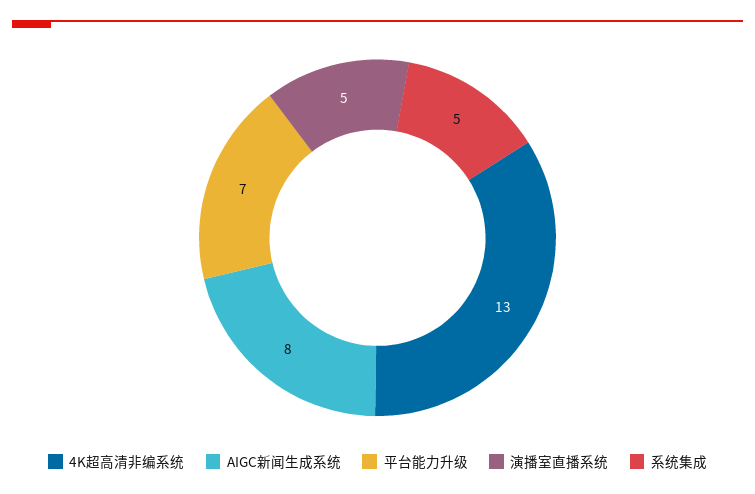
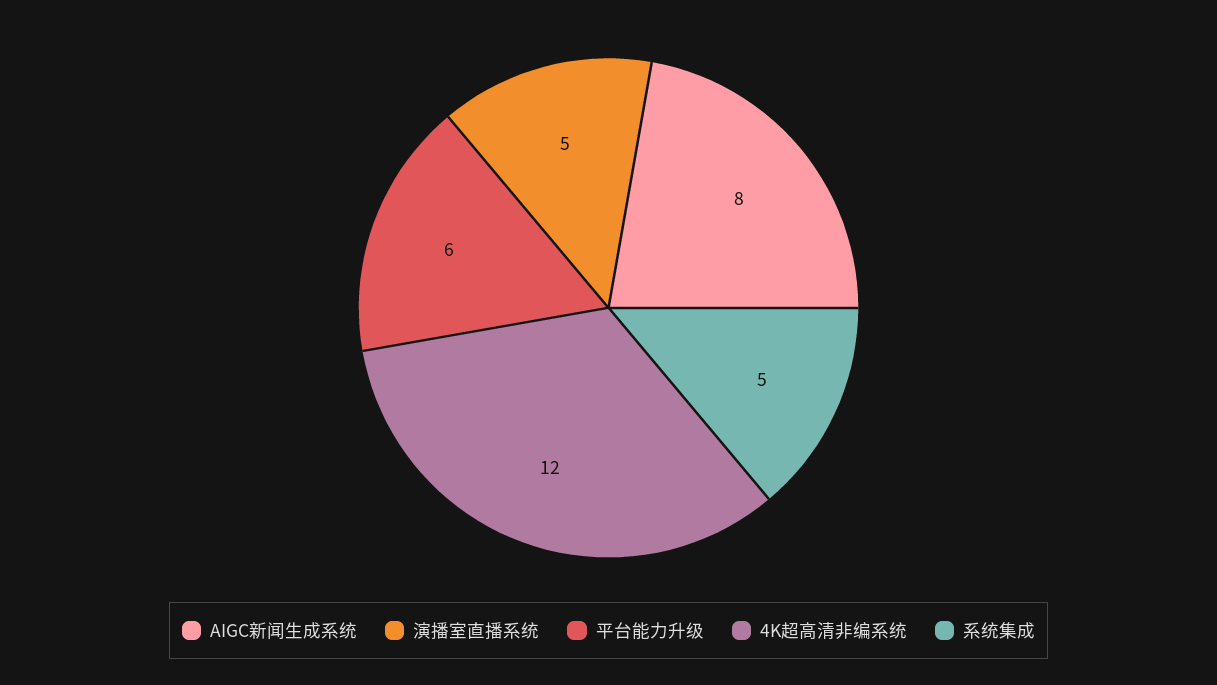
4K超高清非编系统: 13 -> 12
平台能力升级: 7 -> 6

